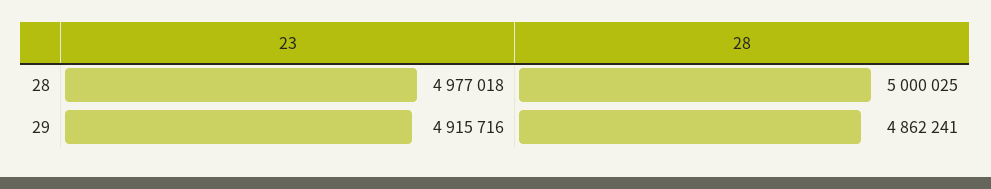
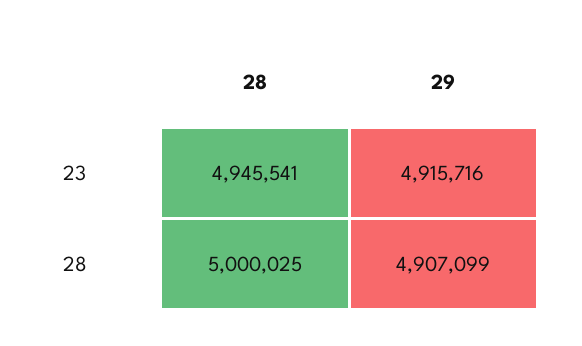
23, 28: 4977018 -> 4945541
28, 29: 4862241 -> 4907099

